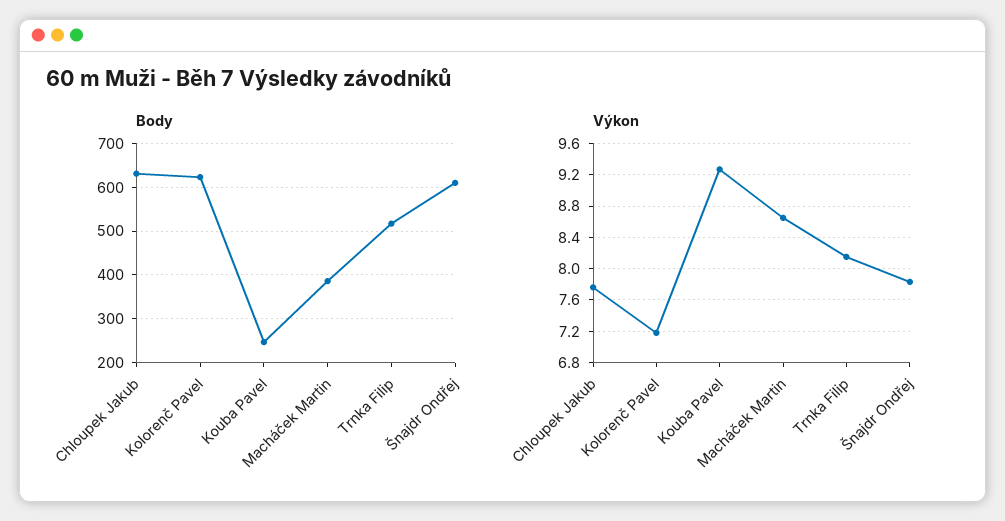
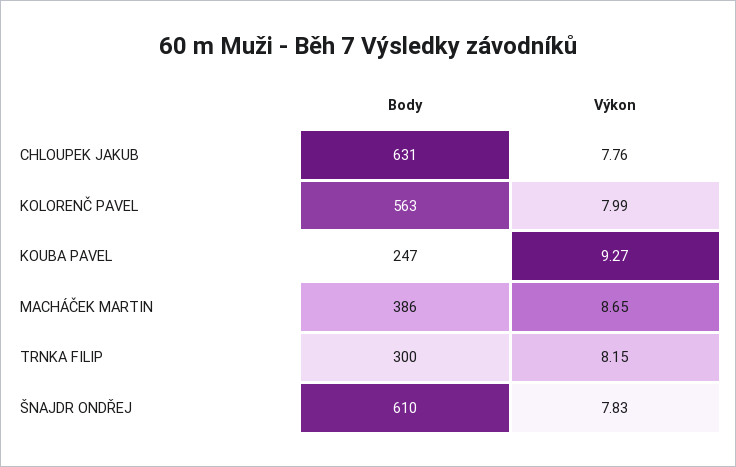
Body, Kolorenč Pavel: 620 -> 563
Body, Trnka Filip: 520 -> 300
Výkon, Kolorenč Pavel: 7.2 -> 7.99

